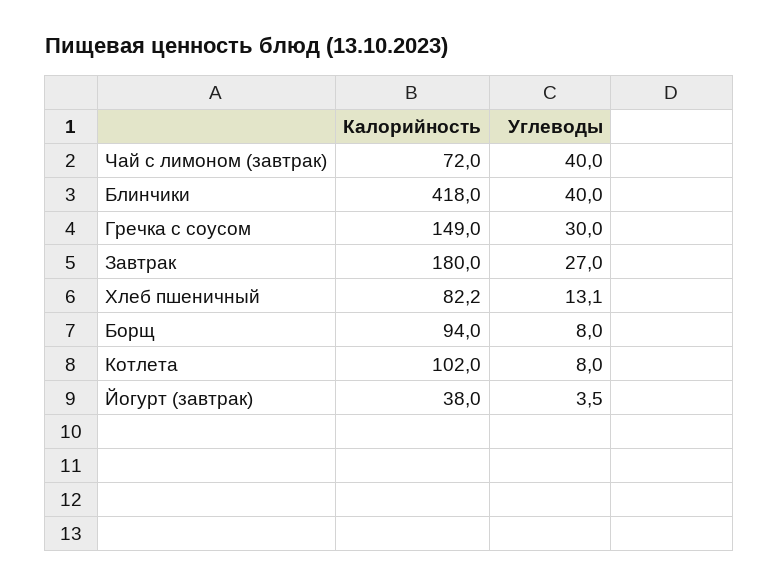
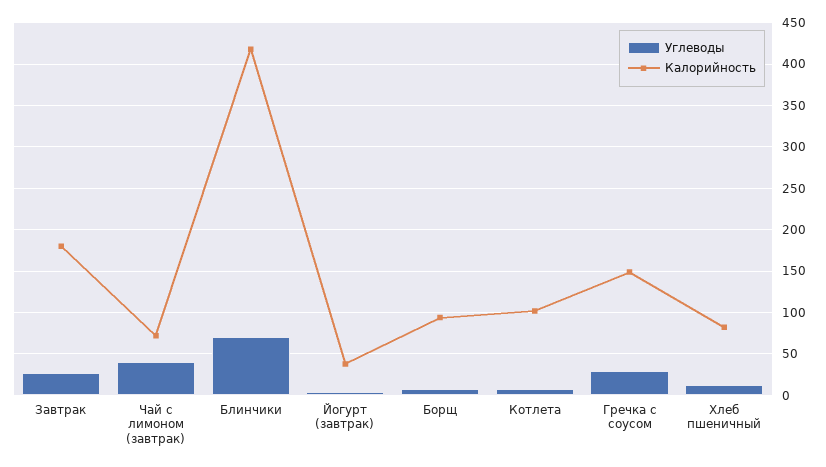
Углеводы, Блинчики: 40 -> 70

